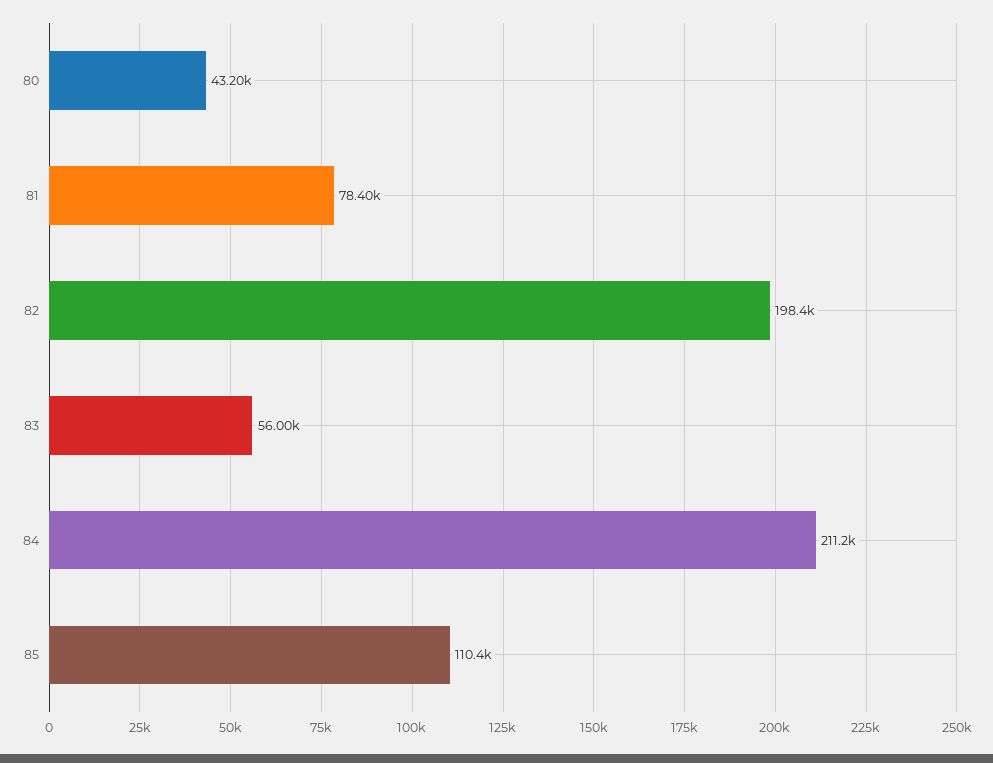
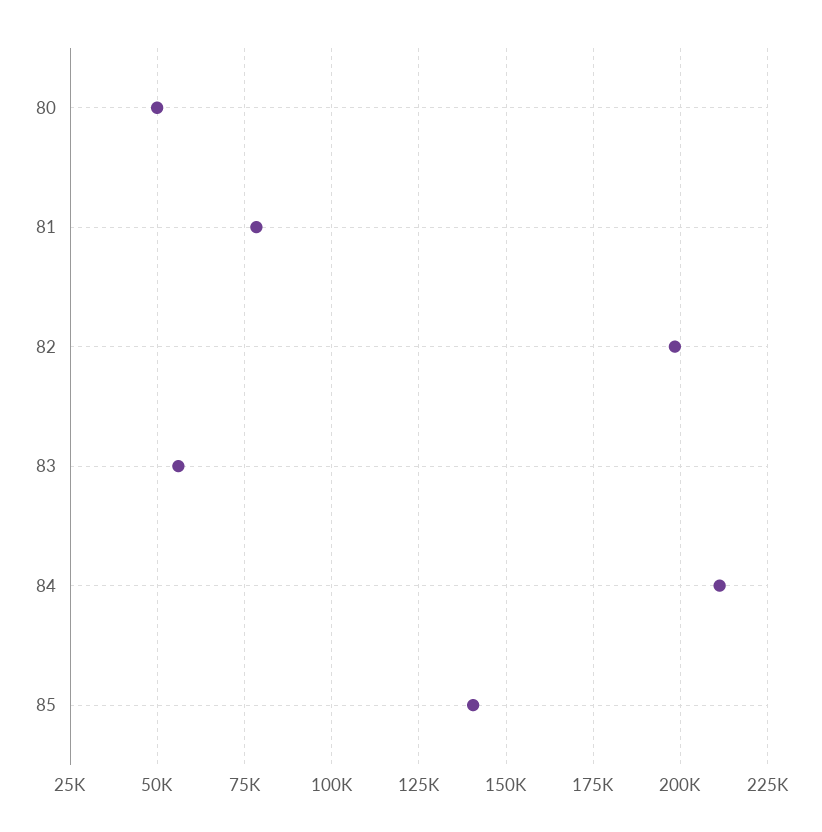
80: 43200 -> 50000
85: 110400 -> 140000

